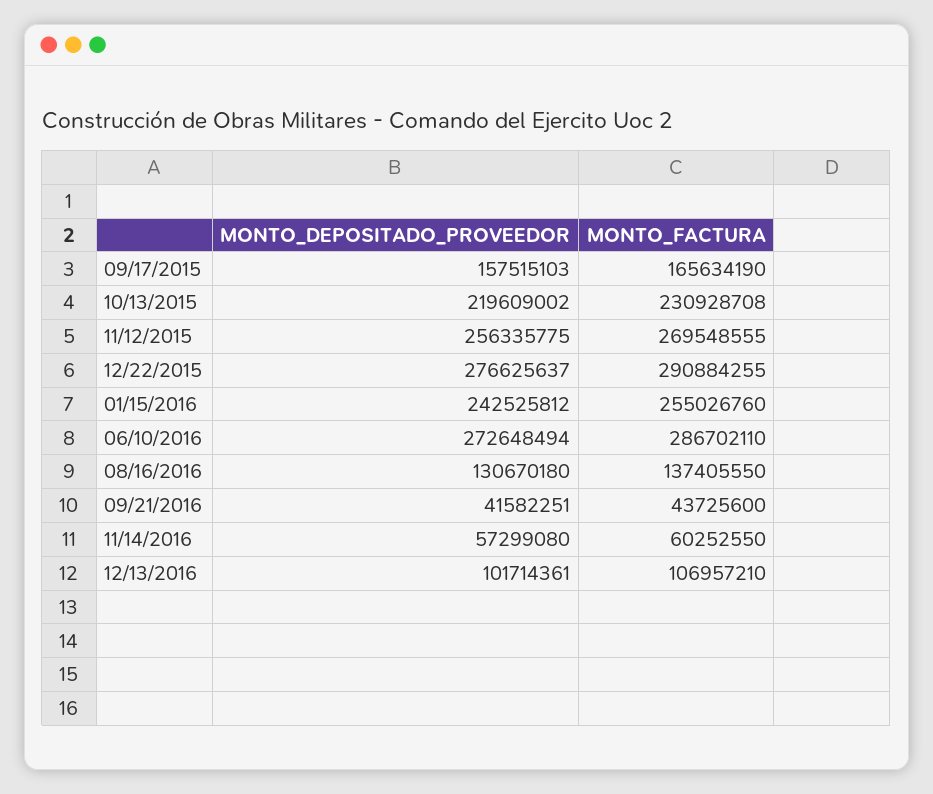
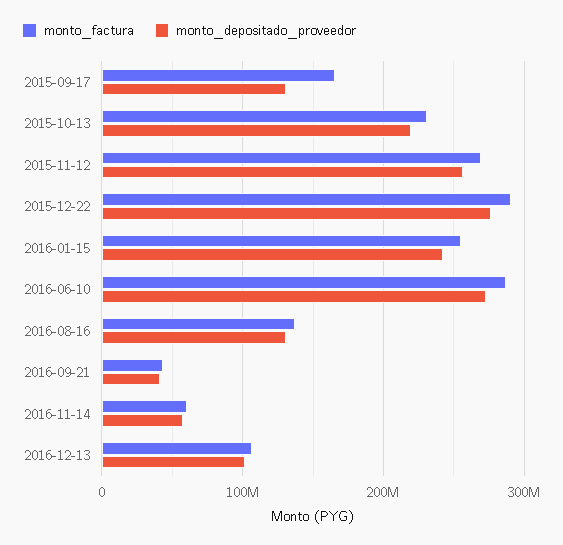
MONTO_DEPOSITADO_PROVEEDOR, 09/17/2015: 157515103 -> 130000000

